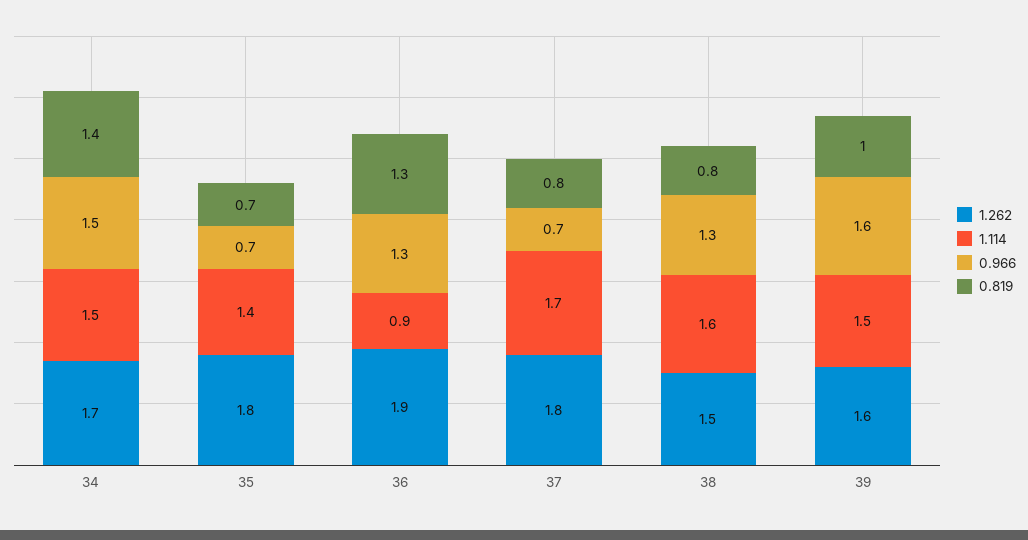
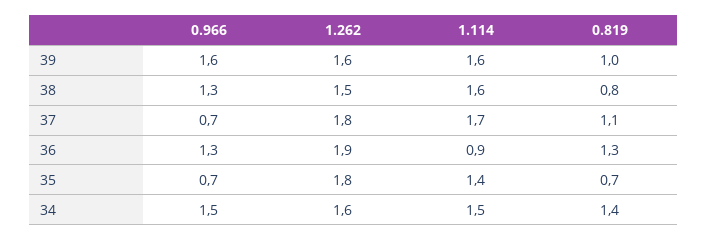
1.262, 34: 1.7 -> 1.6
0.819, 37: 0.8 -> 1.1
1.114, 39: 1.5 -> 1.6

